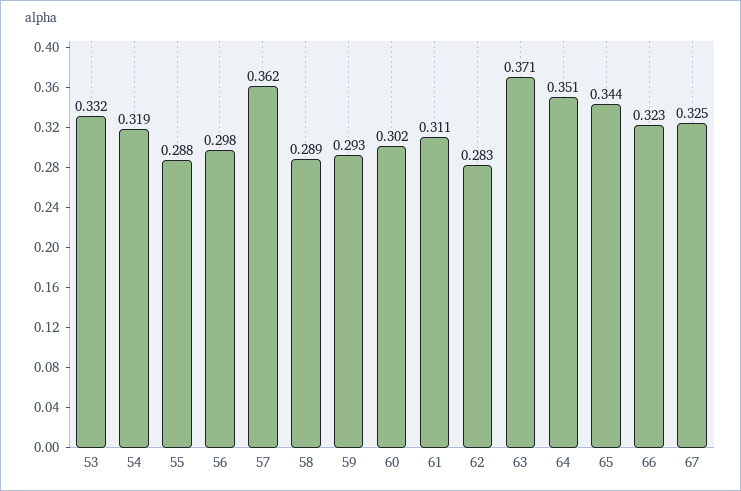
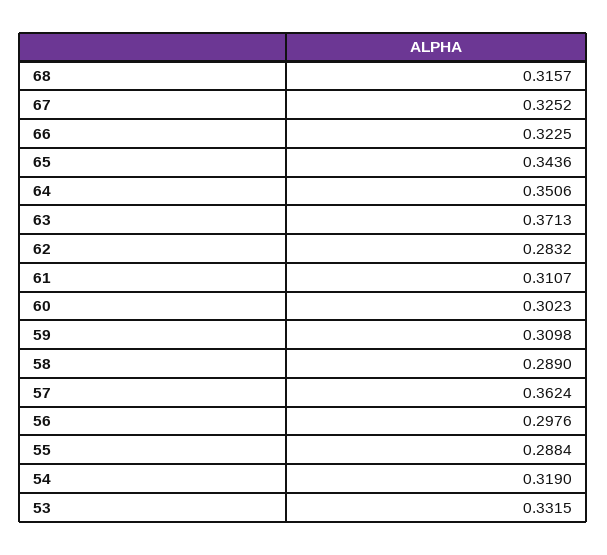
59: 0.293 -> 0.3098
68: none -> 0.3157

